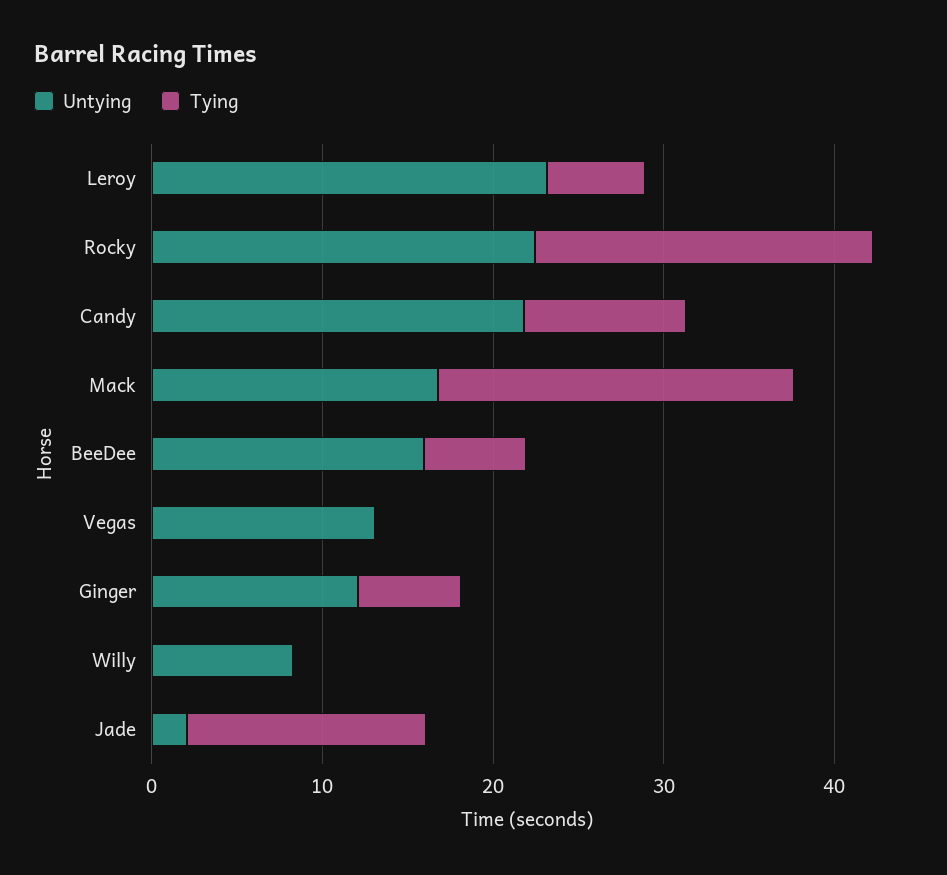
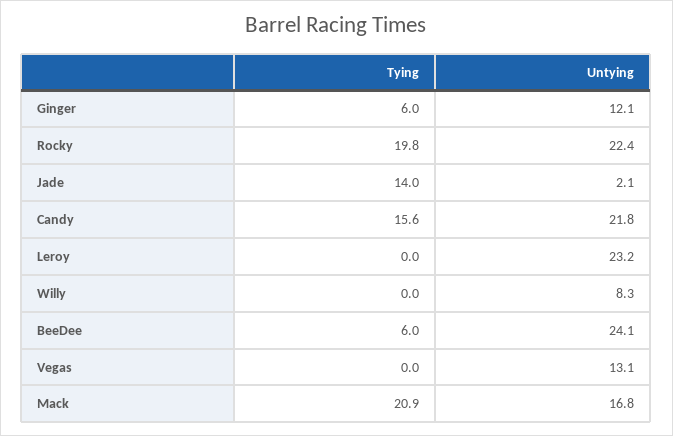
Tying, Leroy: 6 -> 0
Tying, Candy: 10 -> 15.6
Untying, BeeDee: 16 -> 24.1

